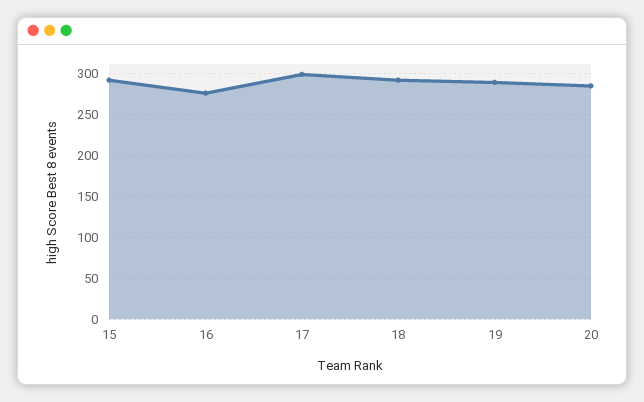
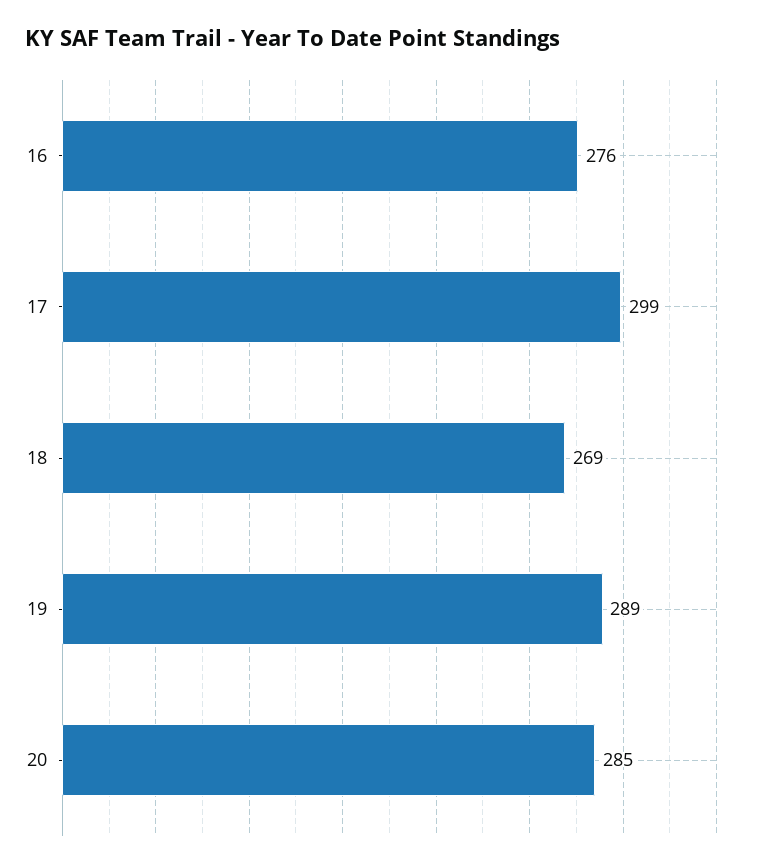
15: 290 -> none
18: 290 -> 269

